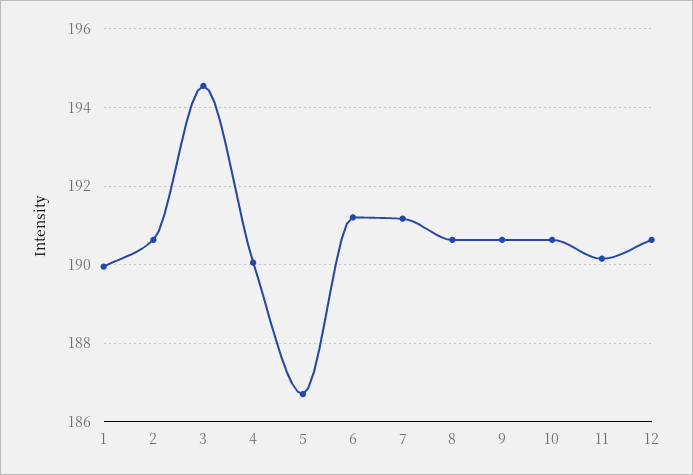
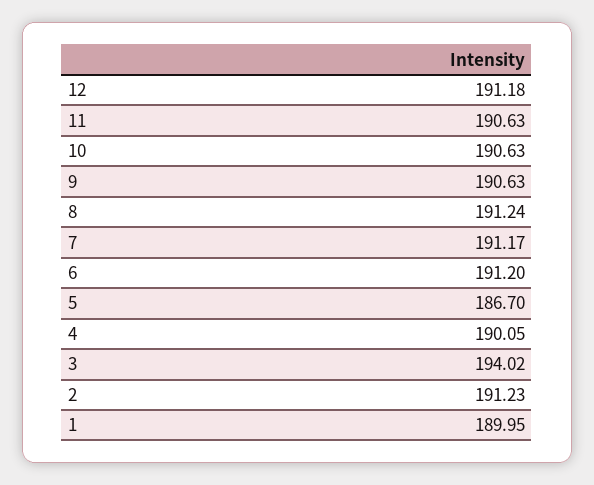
2: 190.6 -> 191.23
3: 194.6 -> 194.02
8: 190.6 -> 191.24
11: 190.2 -> 190.63
12: 190.6 -> 191.18

